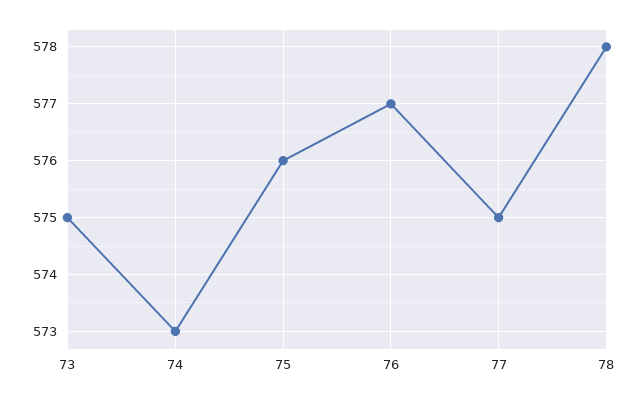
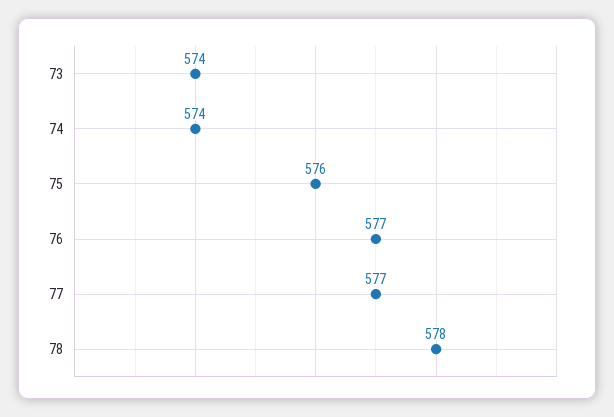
73: 575 -> 574
74: 573 -> 574
77: 575 -> 577

